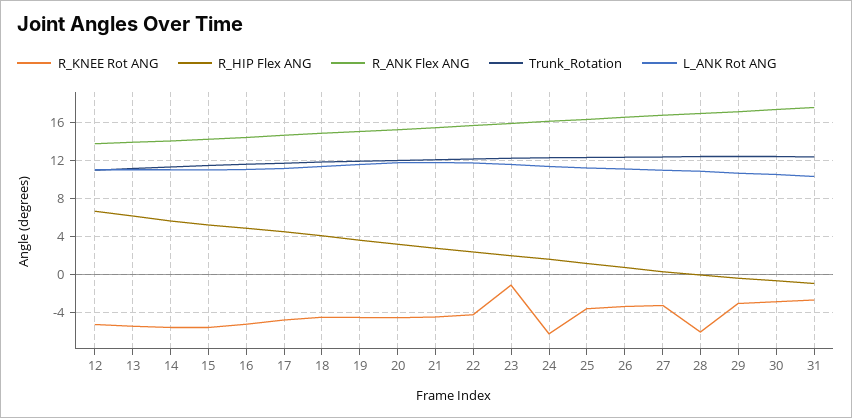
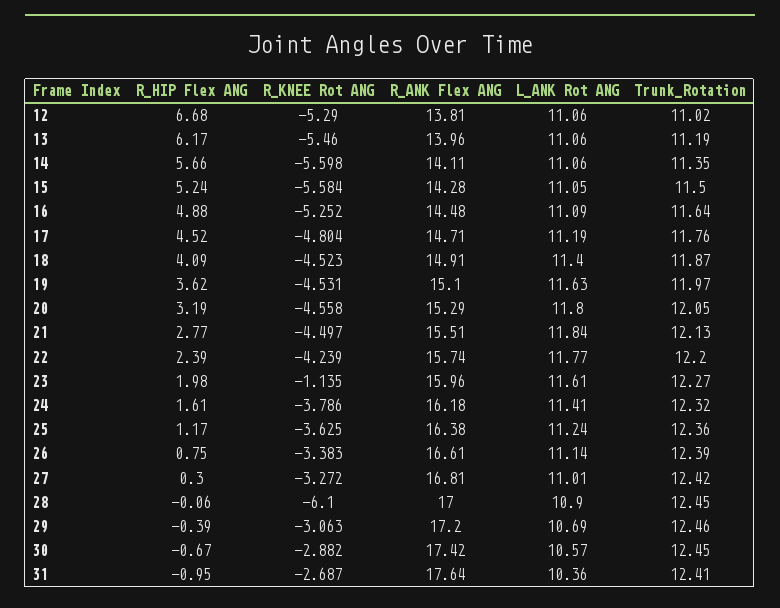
R_KNEE Rot ANG, 24: -6 -> -3.786

